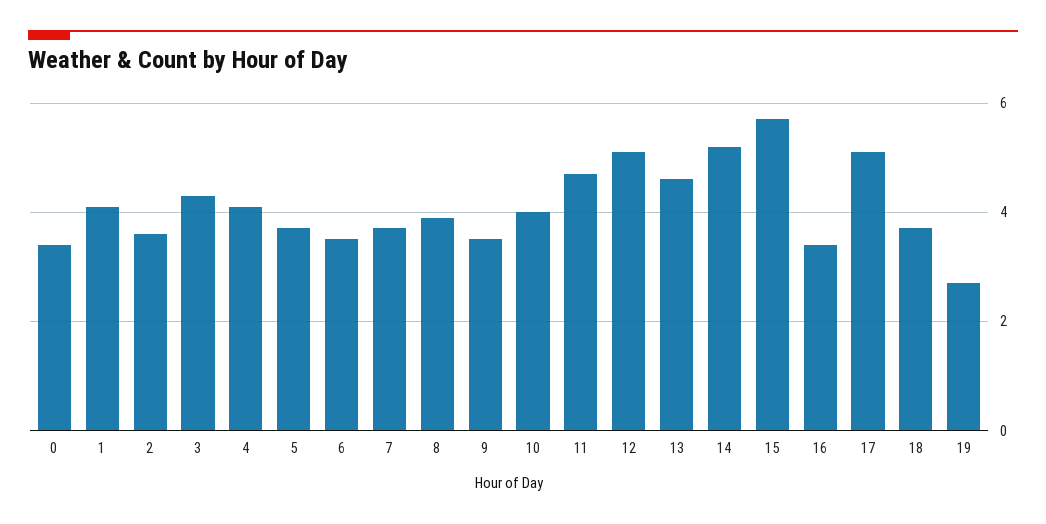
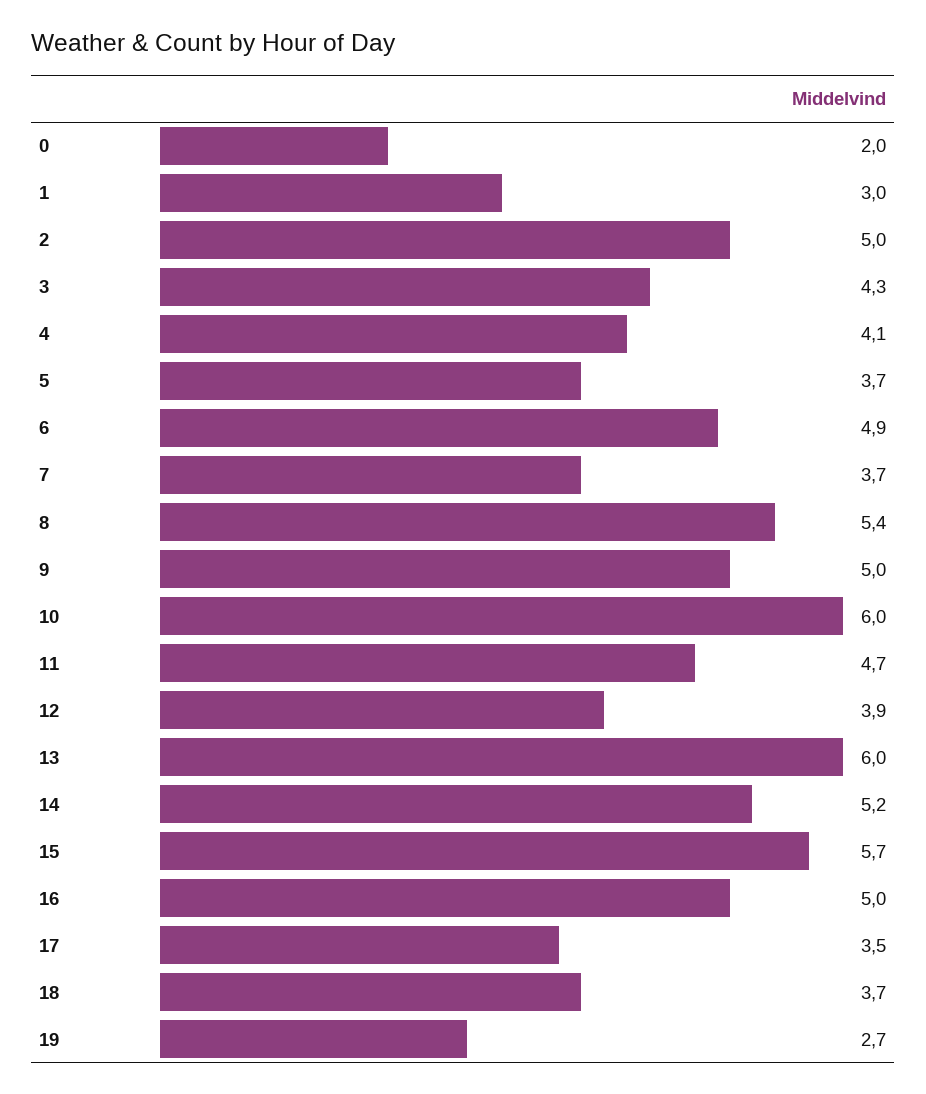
0: 3.5 -> 2
1: 4 -> 3
2: 3.5 -> 5
6: 3.5 -> 4.9
8: 4 -> 5.4
9: 3.5 -> 5
10: 4 -> 6
12: 5 -> 3.9
13: 4.5 -> 6
16: 3.5 -> 5
17: 5 -> 3.5

